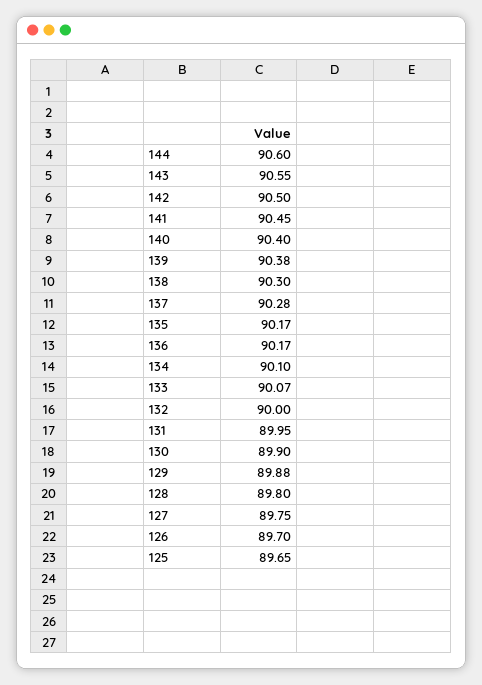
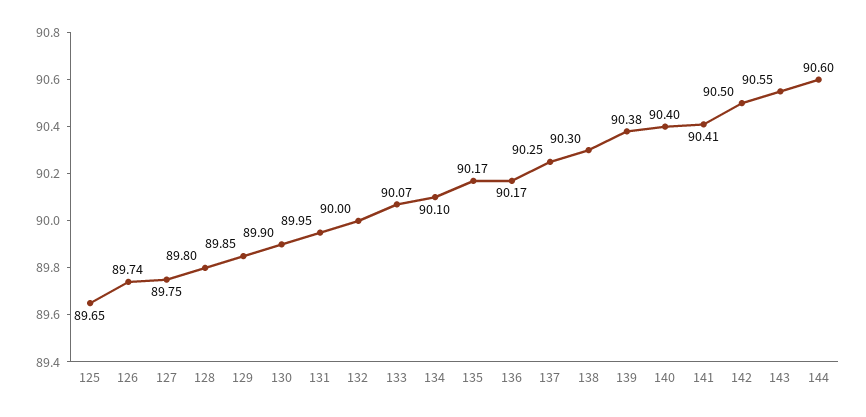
141: 90.45 -> 90.41
137: 90.28 -> 90.25
129: 89.88 -> 89.85
126: 89.7 -> 89.74

